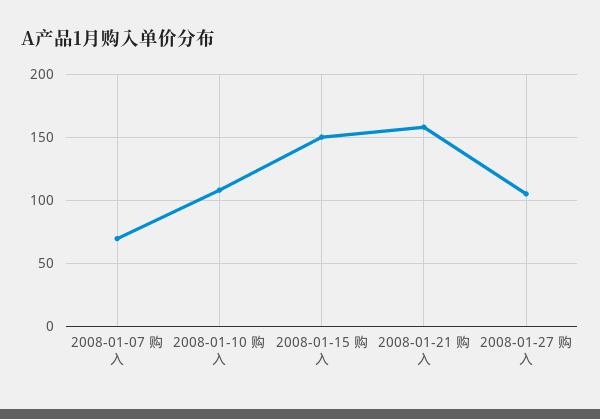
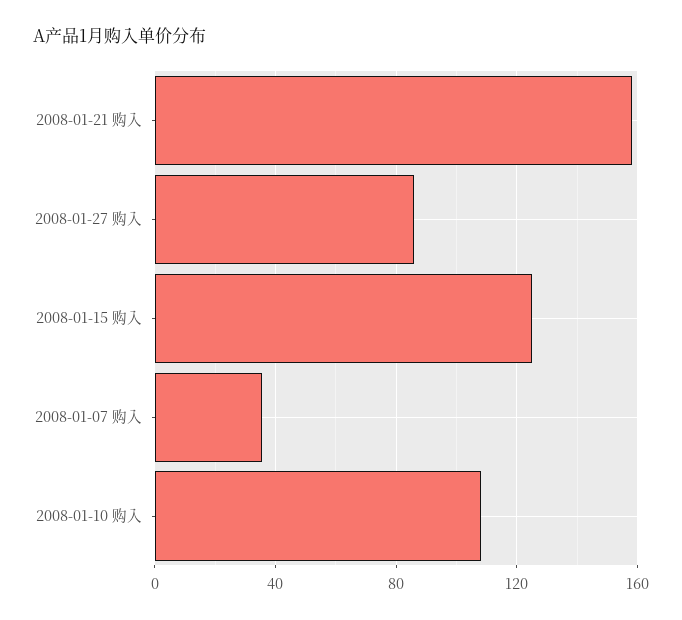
2008-01-07 购入: 70 -> 35
2008-01-15 购入: 150 -> 125
2008-01-27 购入: 105 -> 85

